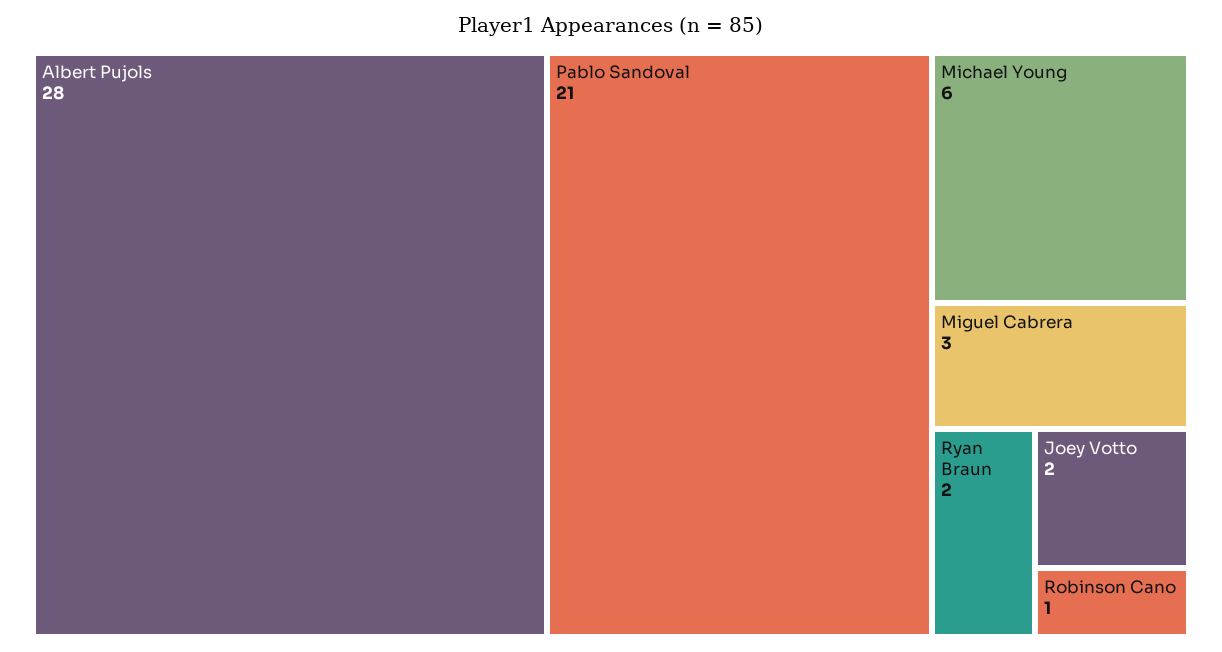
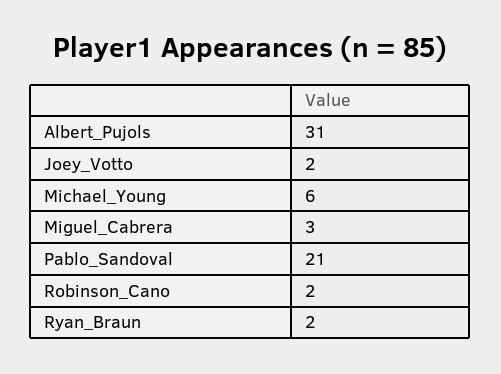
Albert Pujols: 28 -> 31
Robinson Cano: 1 -> 2

